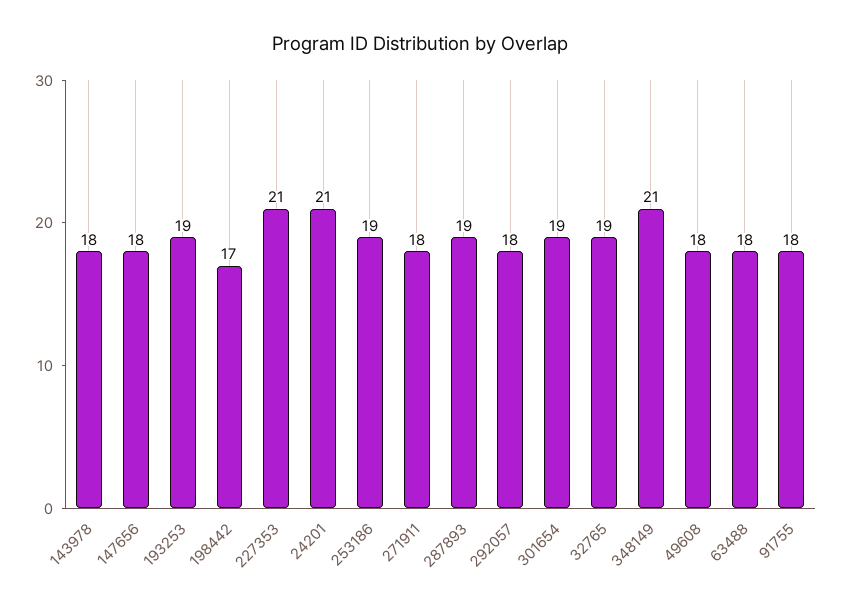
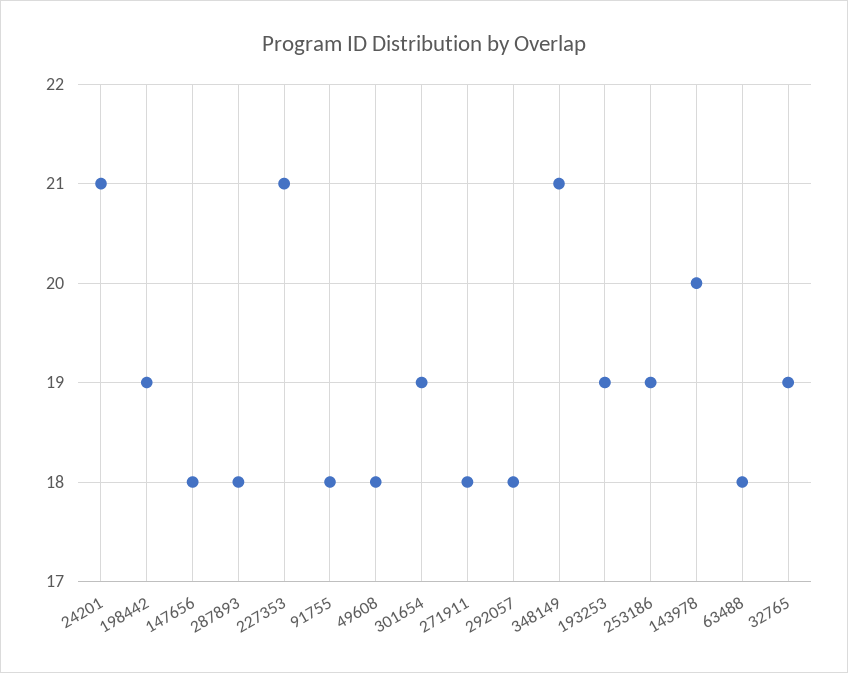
143978: 18 -> 20
198442: 17 -> 19
287893: 19 -> 18

